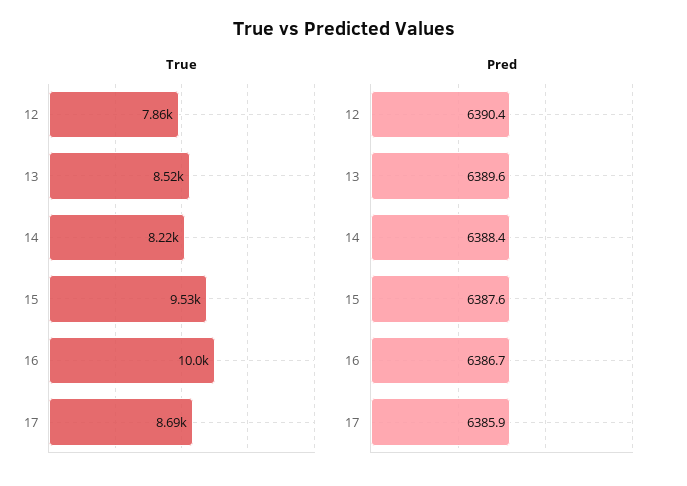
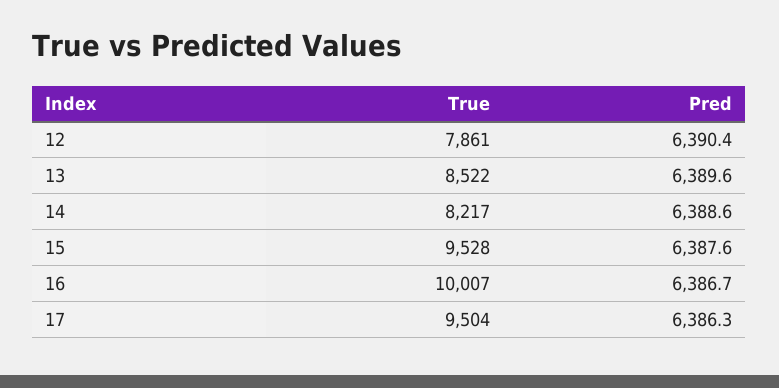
True, 17: 8690 -> 9504
Pred, 14: 6388.4 -> 6388.6
Pred, 17: 6385.9 -> 6386.3

